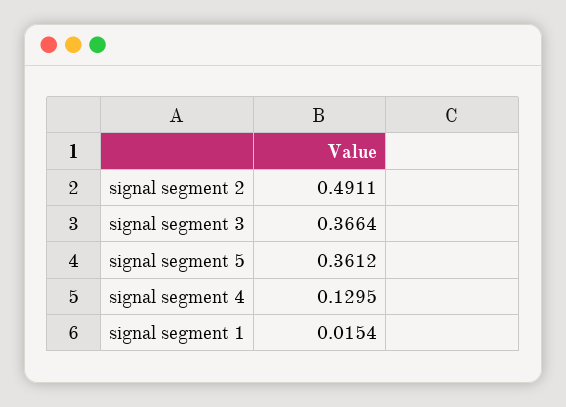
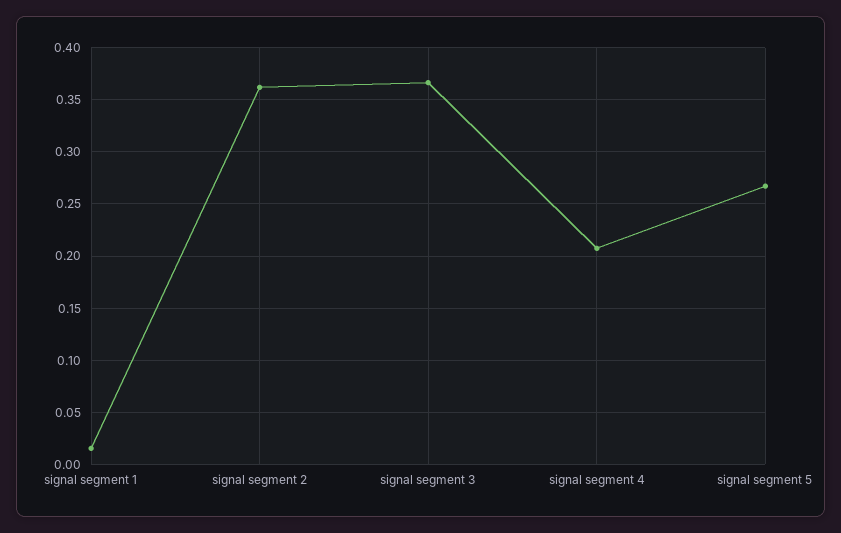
signal segment 2: 0.4911 -> 0.36
signal segment 5: 0.3612 -> 0.27
signal segment 4: 0.1295 -> 0.21

